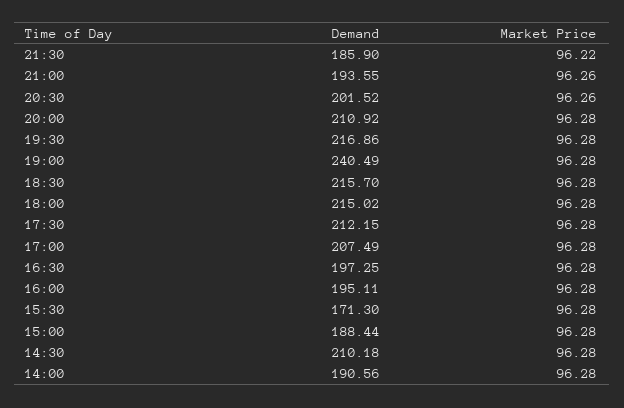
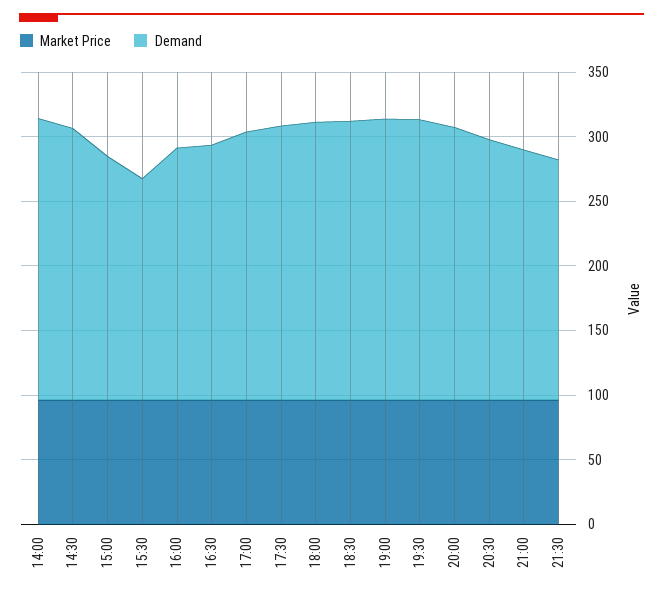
Demand, 19:00: 240.49 -> 220
Demand, 14:00: 190.56 -> 220

